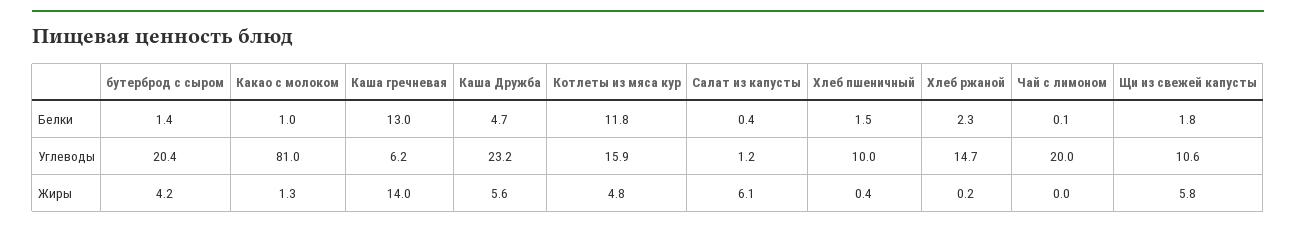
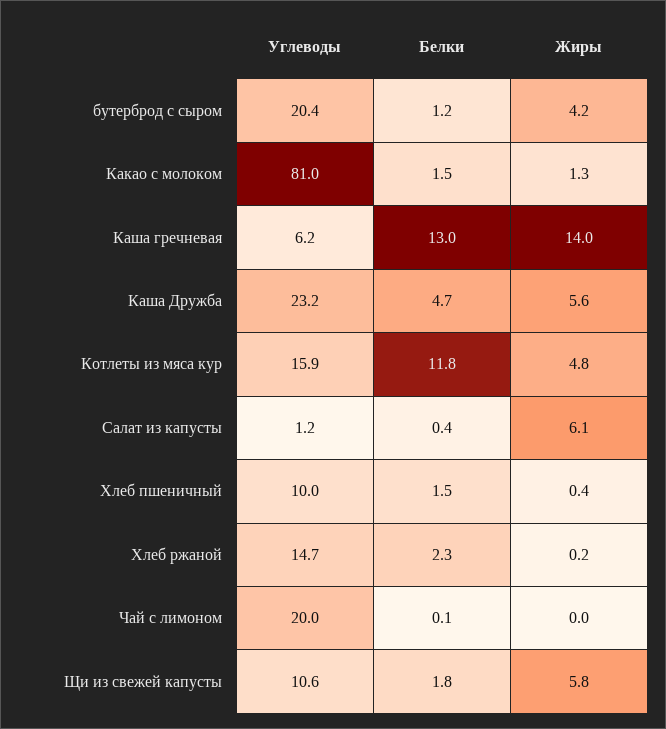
бутерброд с сыром, Белки: 1.4 -> 1.2
Какао с молоком, Белки: 1 -> 1.5

